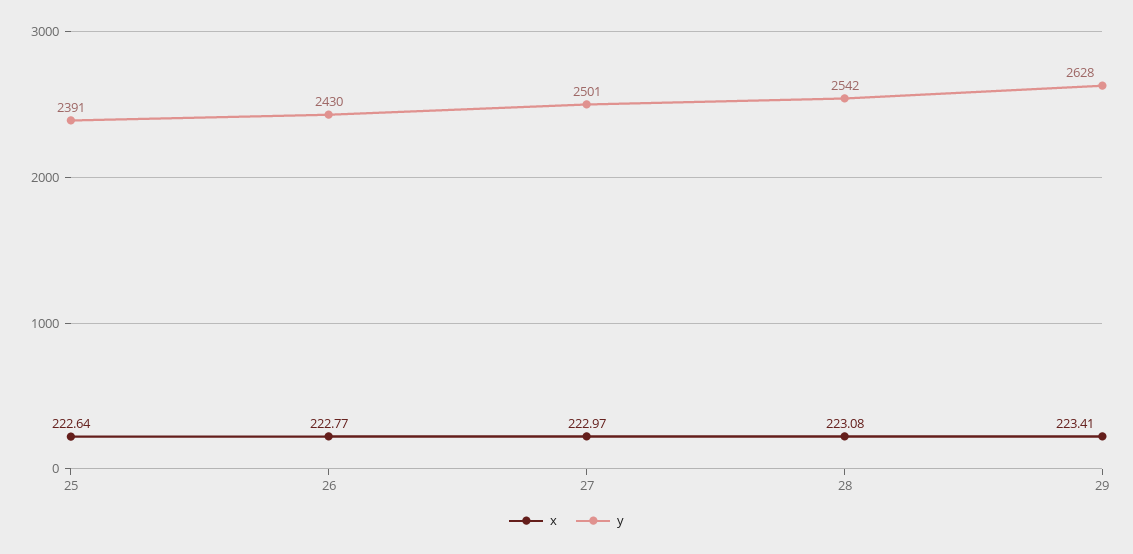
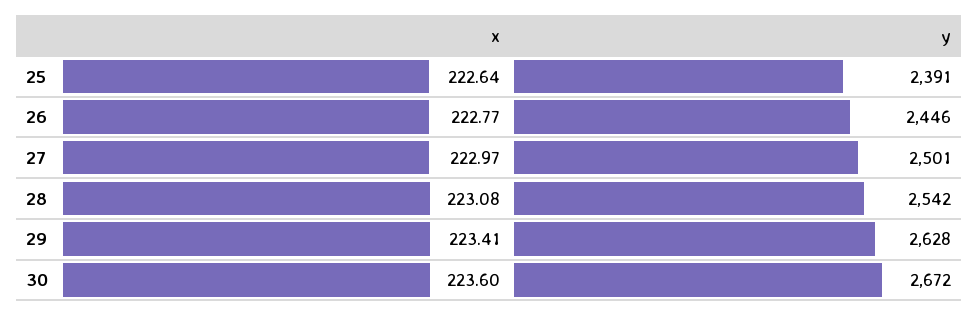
y, 26: 2430 -> 2446
x, 30: none -> 223.6
y, 30: none -> 2672

